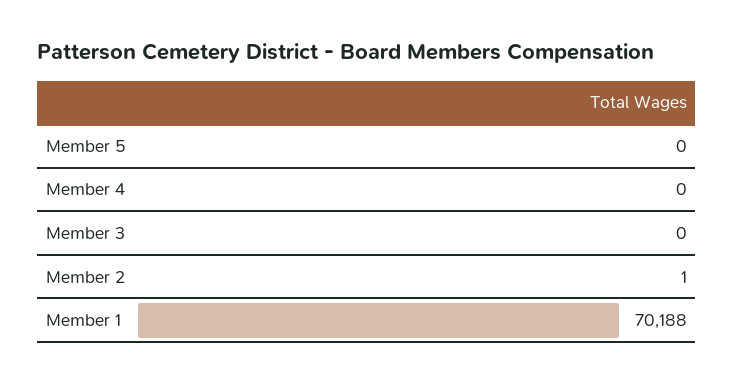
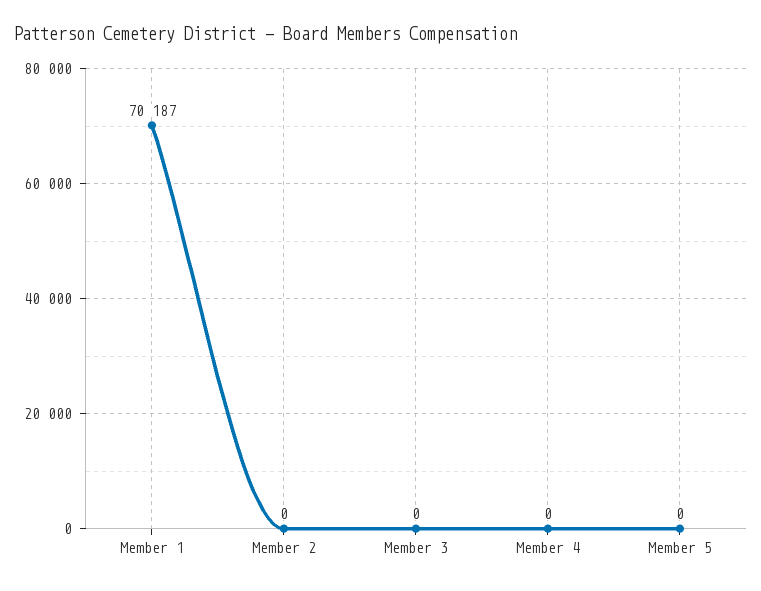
Member 2: 1 -> 0
Member 1: 70188 -> 70187

